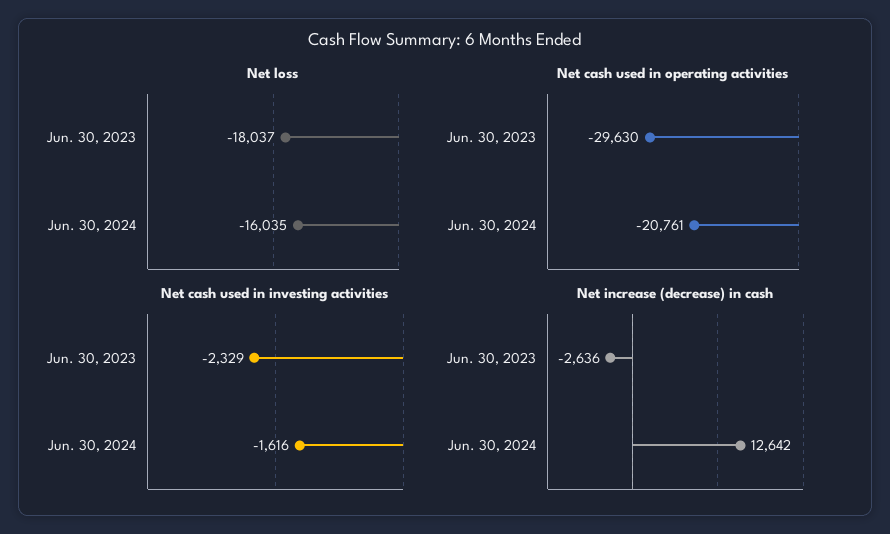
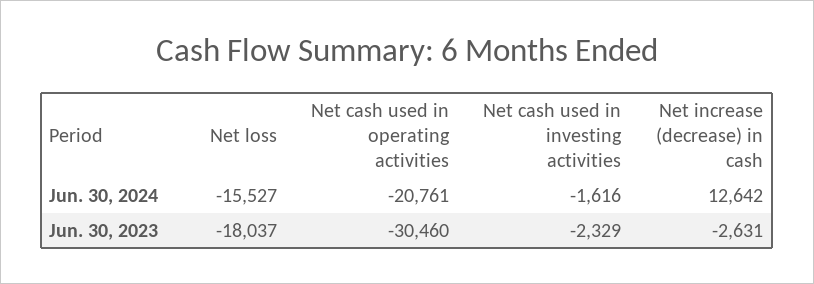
Net loss, Jun. 30, 2024: -16035 -> -15527
Net cash used in operating activities, Jun. 30, 2023: -29630 -> -30460
Net increase (decrease) in cash, Jun. 30, 2023: -2636 -> -2631

